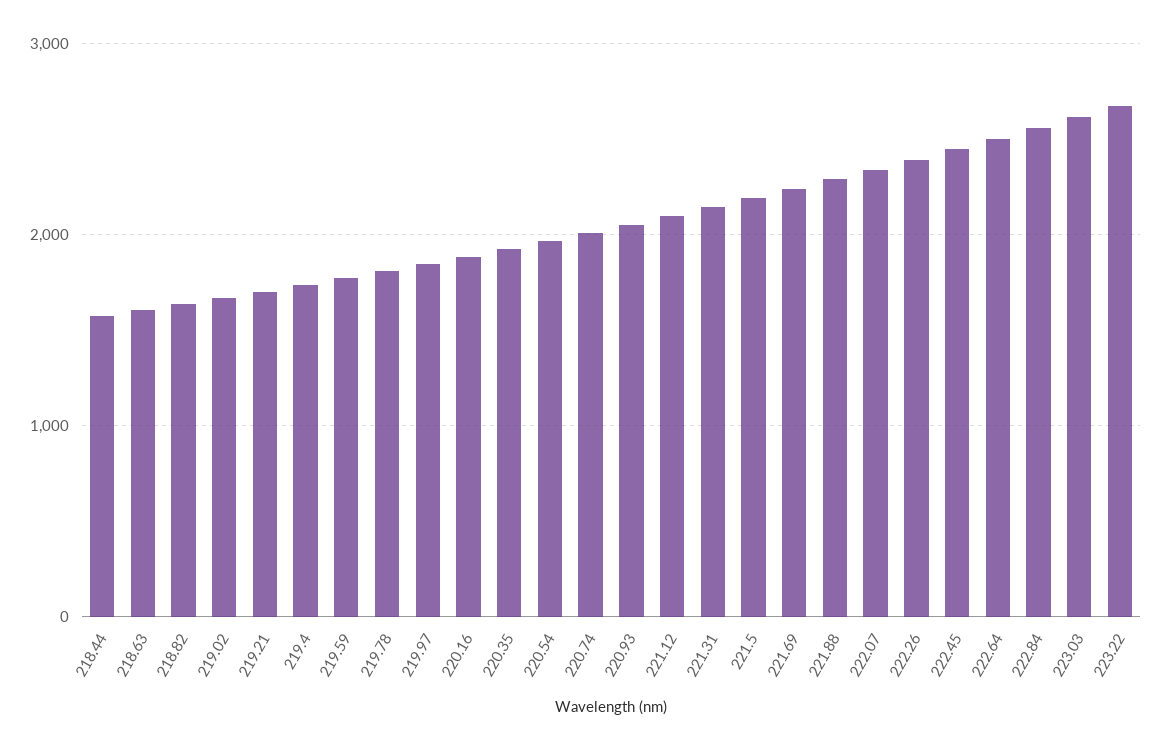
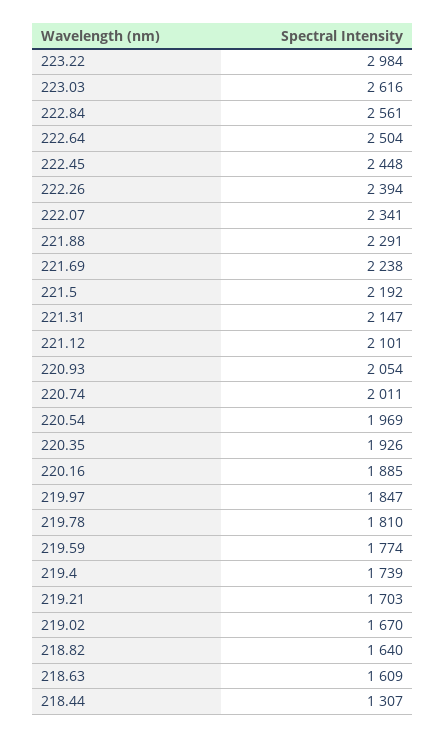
218.44: 1600 -> 1307
223.22: 2700 -> 2984

